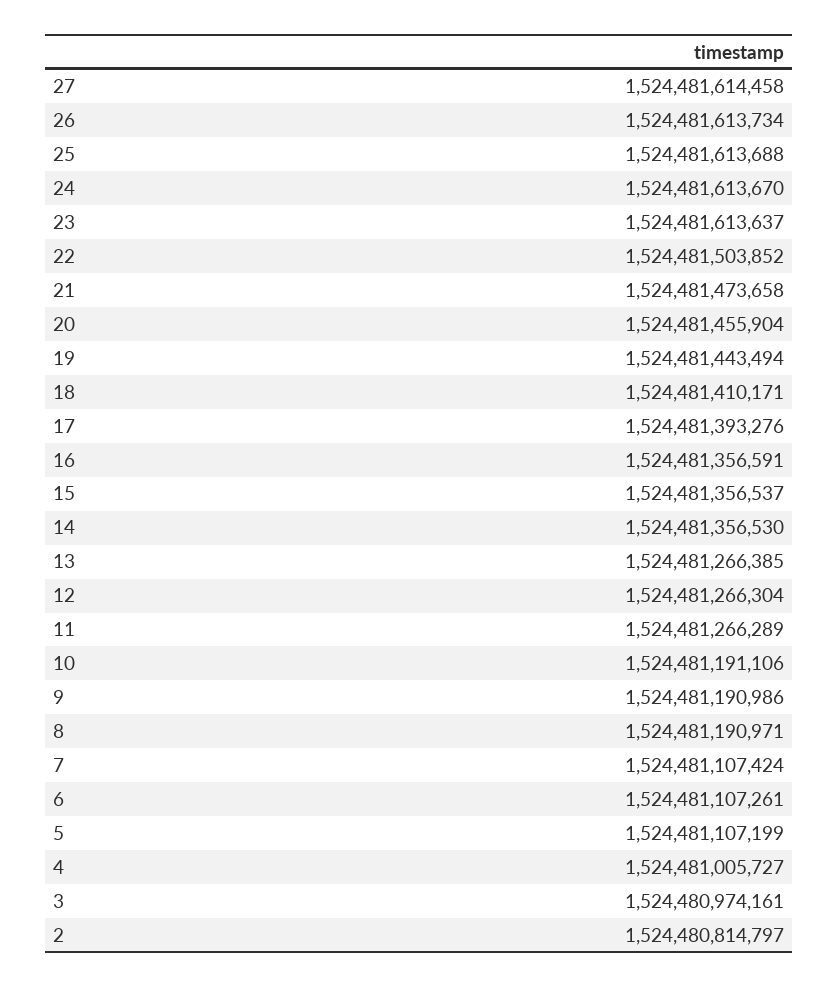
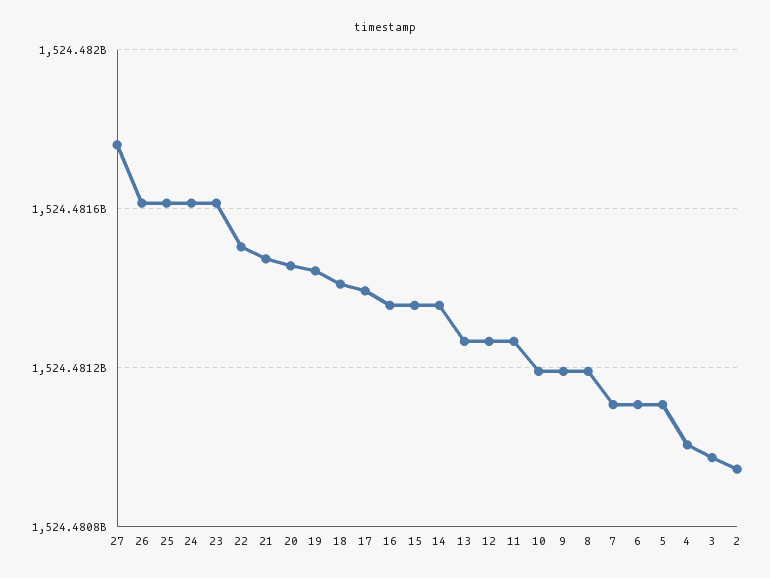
27: 1524481614458 -> 1524481750000
2: 1524480814797 -> 1524480950000

